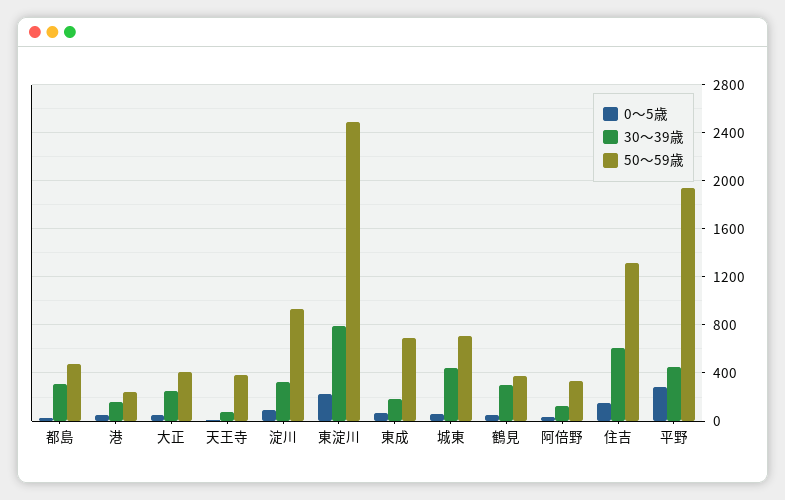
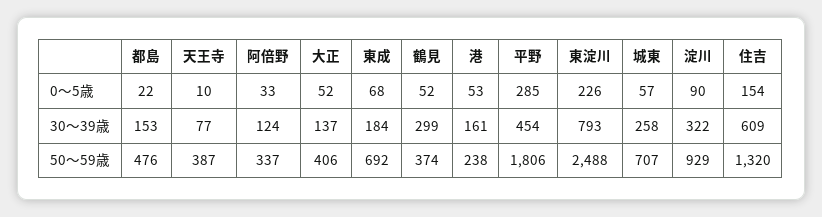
30～39歳, 都島: 300 -> 153
30～39歳, 大正: 250 -> 137
30～39歳, 城東: 450 -> 258
50～59歳, 平野: 1950 -> 1806

